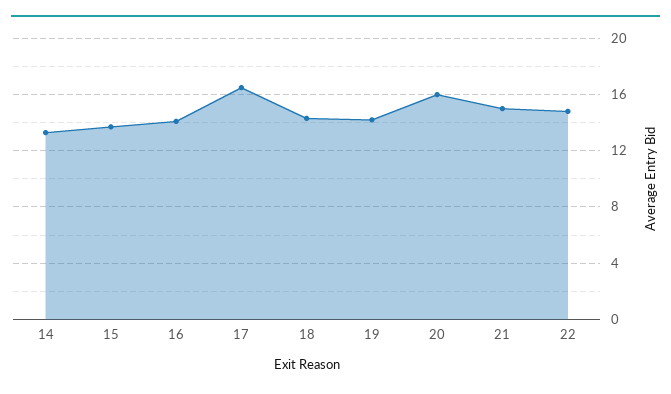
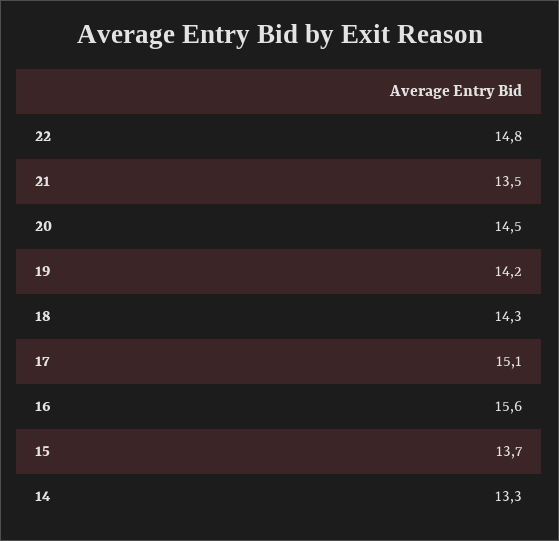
16: 14 -> 15.6
17: 16.5 -> 15.1
20: 16 -> 14.5
21: 15 -> 13.5

